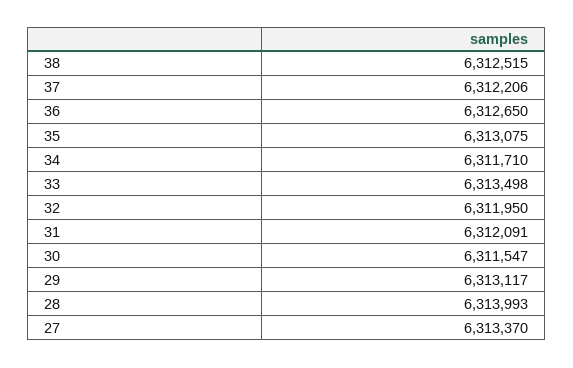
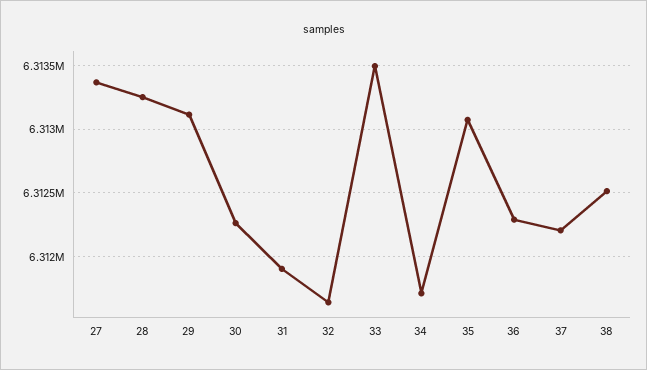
36: 6312650 -> 6312300
32: 6311950 -> 6311650
31: 6312091 -> 6311900
30: 6311547 -> 6312250
28: 6313993 -> 6313250

